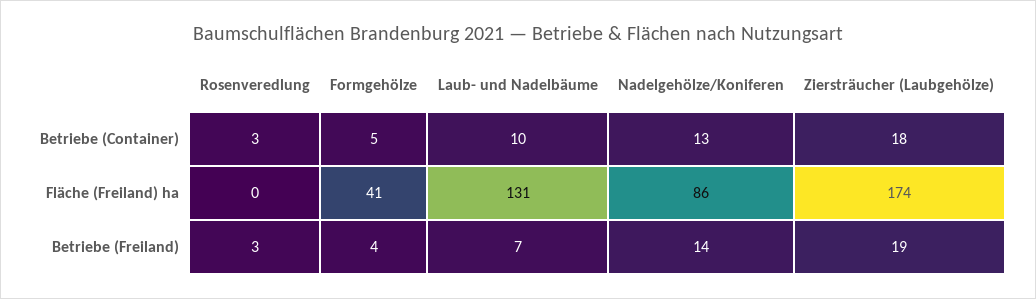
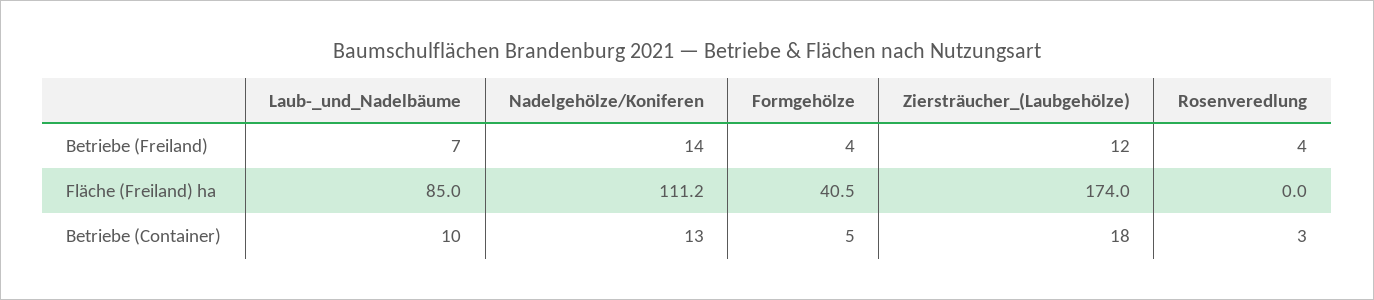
Laub- und Nadelbäume, Fläche (Freiland) ha: 131 -> 85
Nadelgehölze/Koniferen, Fläche (Freiland) ha: 86 -> 111.2
Rosenveredlung, Betriebe (Freiland): 3 -> 4
Ziersträucher (Laubgehölze), Betriebe (Freiland): 19 -> 12

